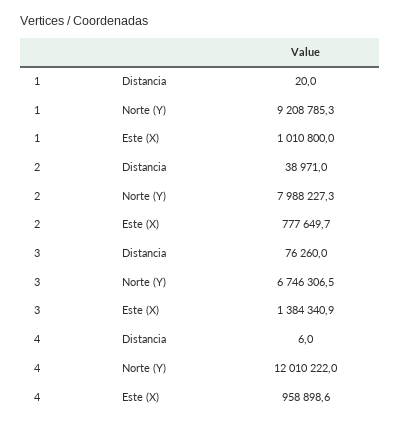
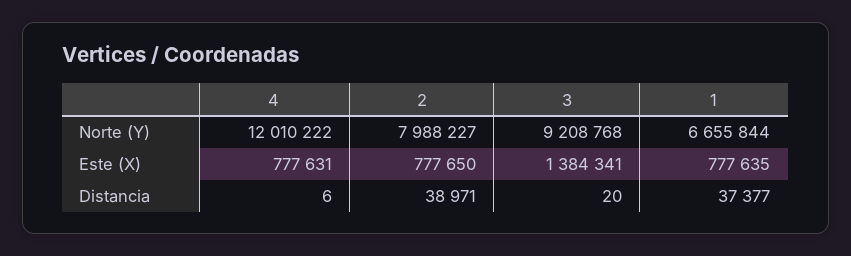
1, Distancia: 20 -> 37377
1, Norte (Y): 9208785.3 -> 6655844
1, Este (X): 1010800 -> 777635
3, Distancia: 76260 -> 20
3, Norte (Y): 6746306.5 -> 9208768
4, Este (X): 958898.6 -> 777631

